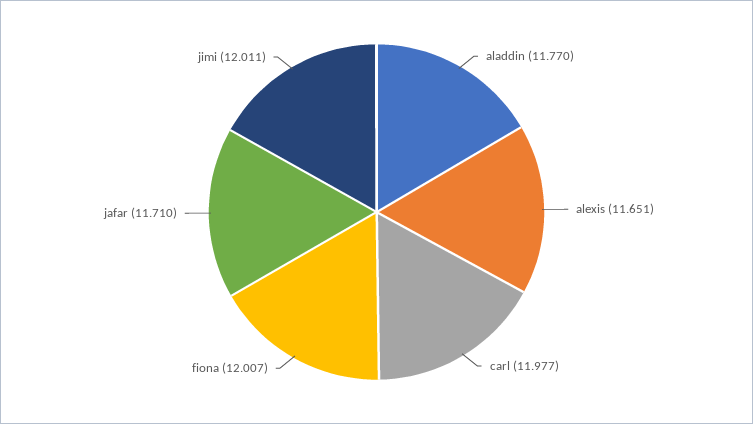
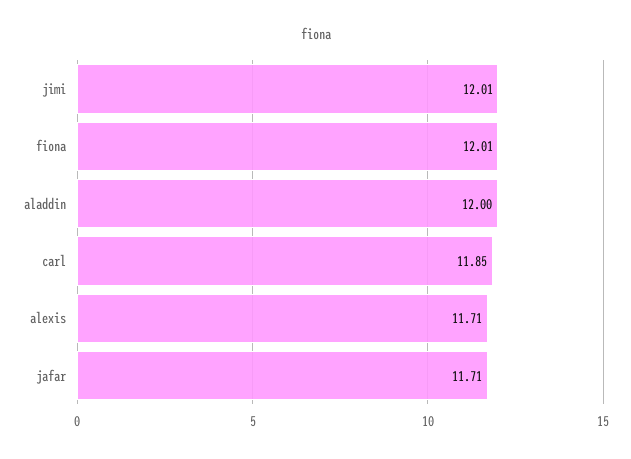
aladdin: 11.77 -> 12
alexis: 11.651 -> 11.71
carl: 11.977 -> 11.85

